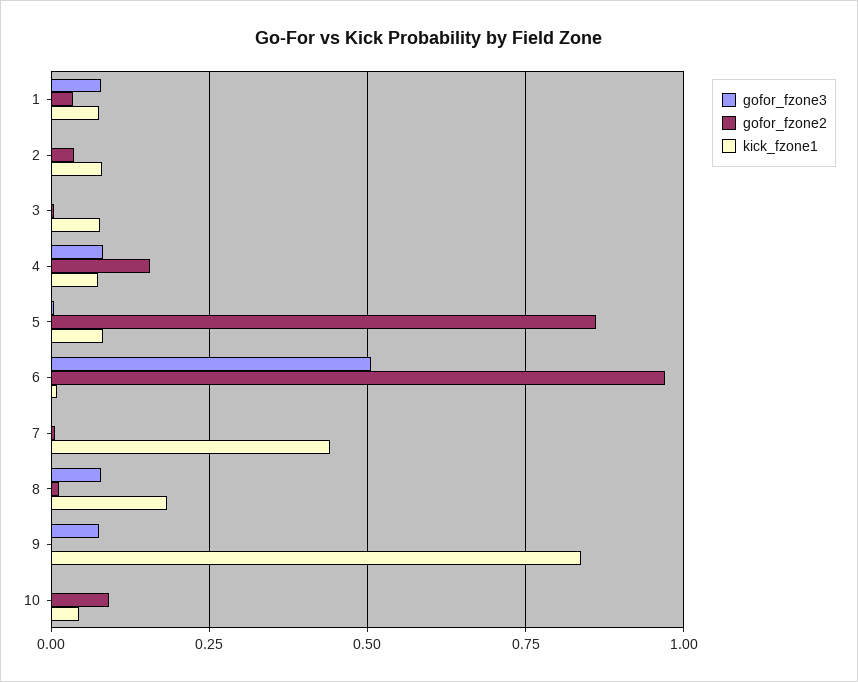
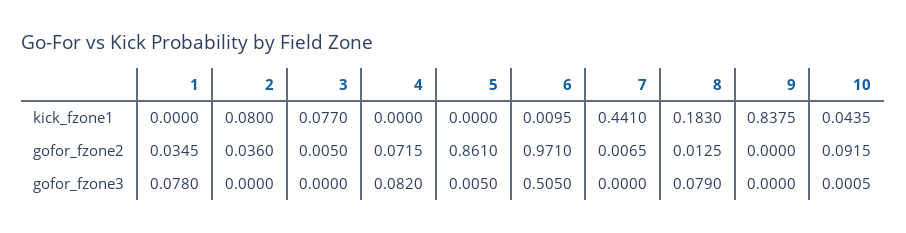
kick_fzone1, 1: 0.075 -> 0
gofor_fzone2, 4: 0.15 -> 0.0715
kick_fzone1, 4: 0.075 -> 0
kick_fzone1, 5: 0.075 -> 0
gofor_fzone3, 9: 0.075 -> 0

